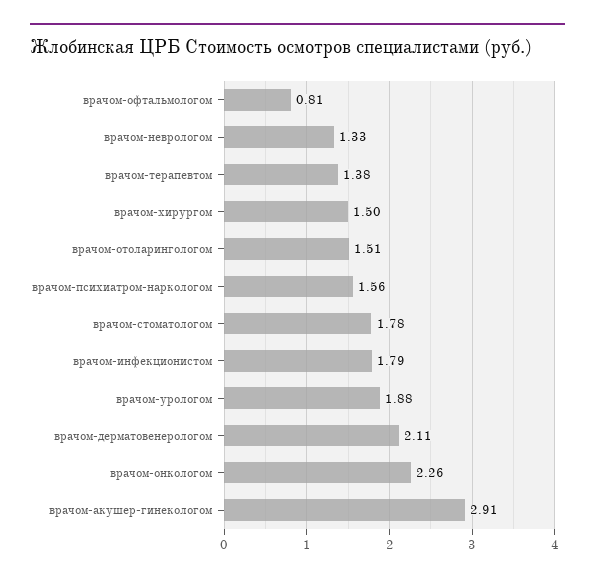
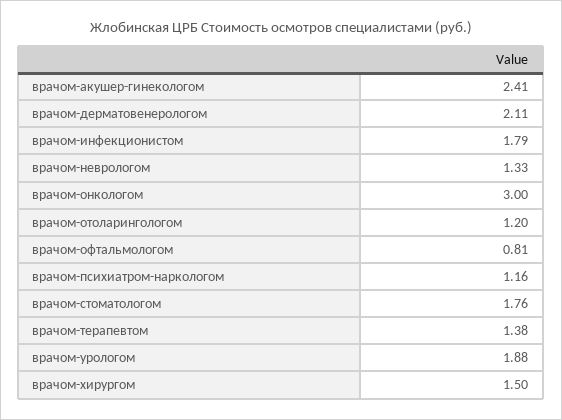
врачом-отоларингологом: 1.51 -> 1.2
врачом-психиатром-наркологом: 1.56 -> 1.16
врачом-стоматологом: 1.78 -> 1.76
врачом-онкологом: 2.26 -> 3
врачом-акушер-гинекологом: 2.91 -> 2.41

